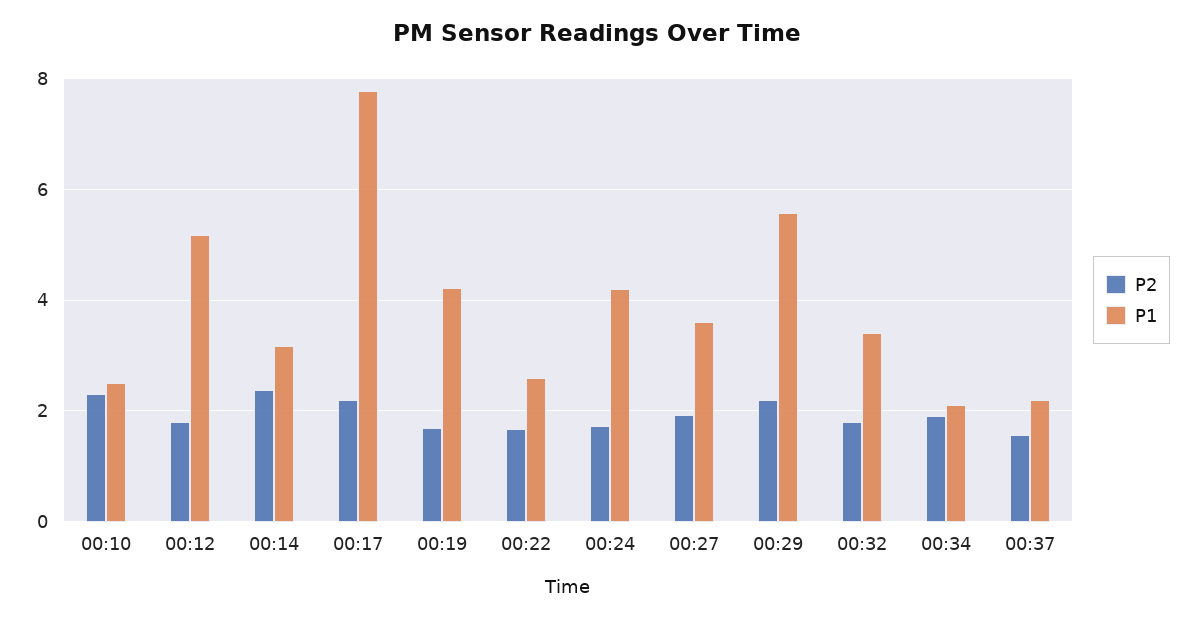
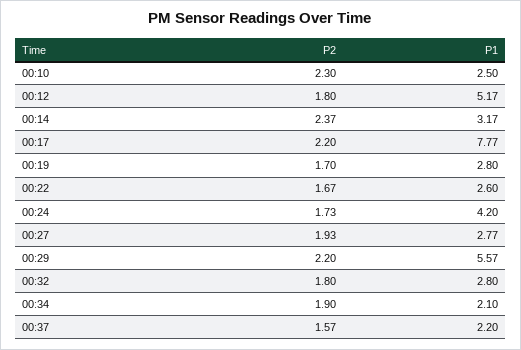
P1, 00:19: 4.2 -> 2.8
P1, 00:27: 3.6 -> 2.77
P1, 00:32: 3.4 -> 2.8

